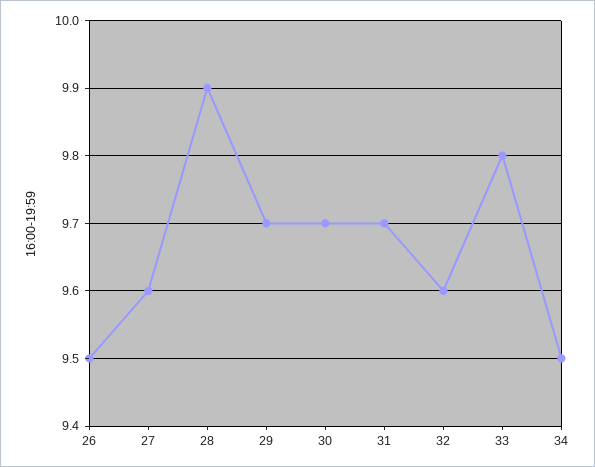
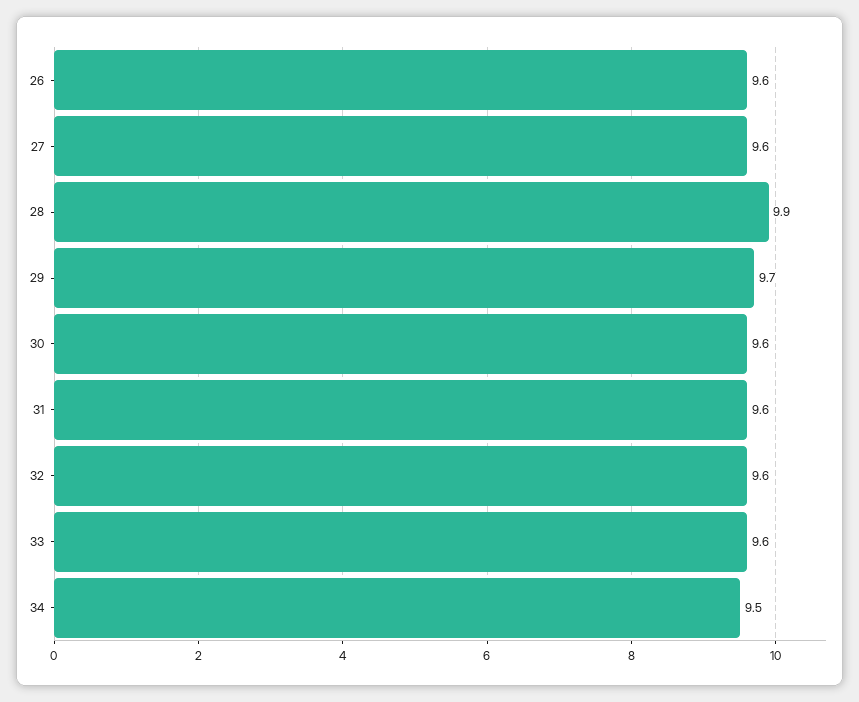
26: 9.5 -> 9.6
30: 9.7 -> 9.6
31: 9.7 -> 9.6
33: 9.8 -> 9.6

